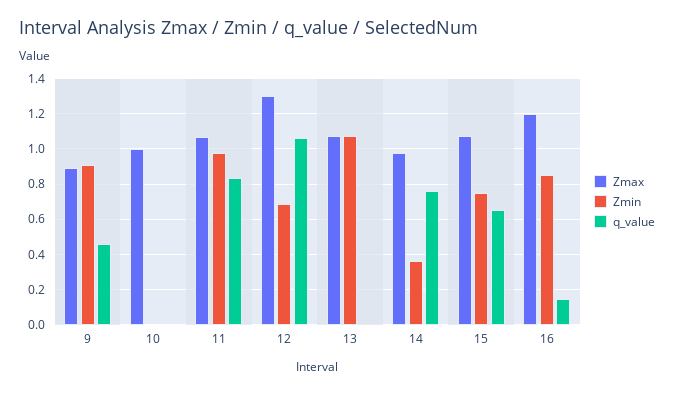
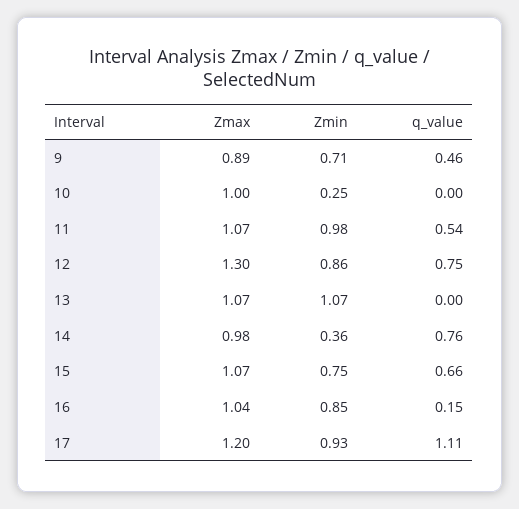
Zmin, 9: 0.9 -> 0.71
Zmin, 10: 0 -> 0.25
q_value, 11: 0.85 -> 0.54
Zmin, 12: 0.7 -> 0.86
q_value, 12: 1.05 -> 0.75
Zmax, 16: 1.2 -> 1.04
Zmax, 17: none -> 1.2
Zmin, 17: none -> 0.93
q_value, 17: none -> 1.11

